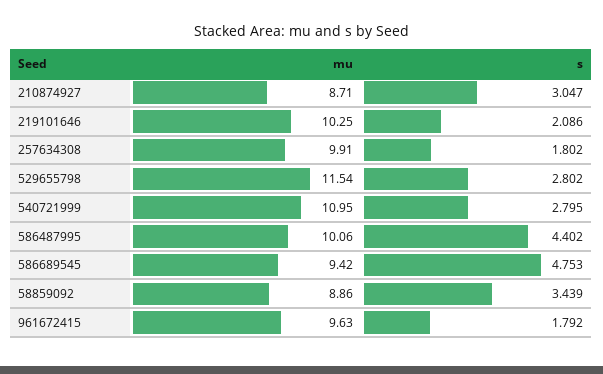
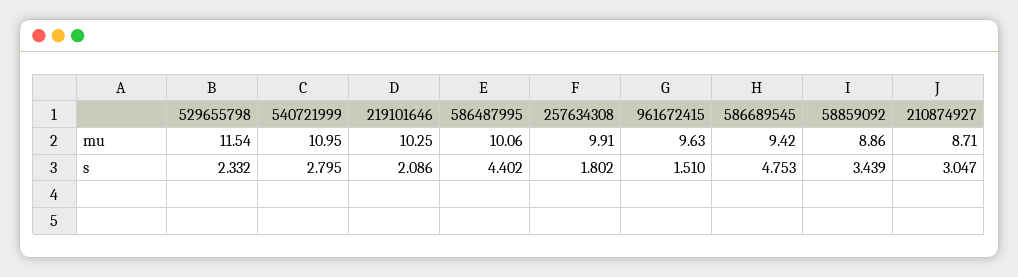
s, 529655798: 2.802 -> 2.332
s, 961672415: 1.792 -> 1.51

